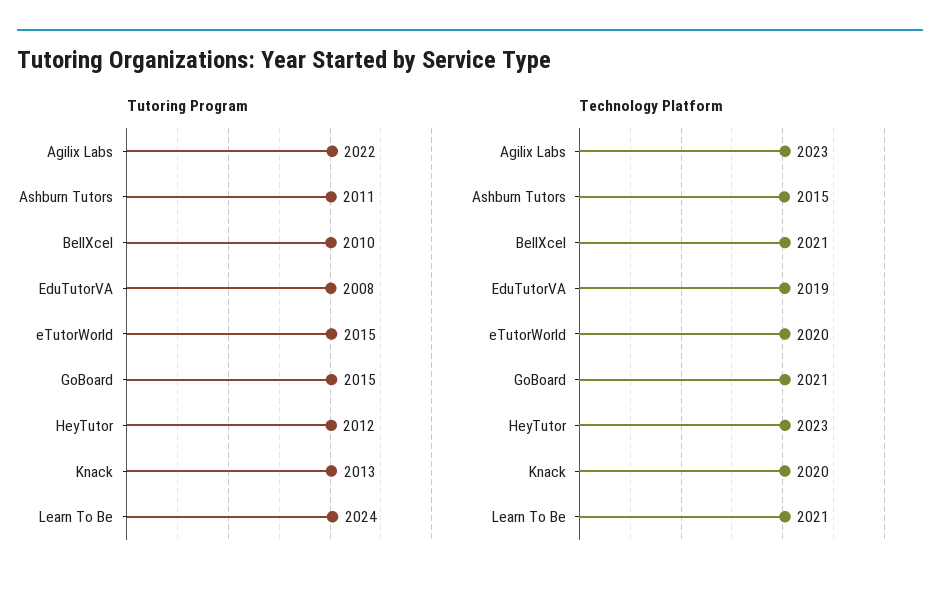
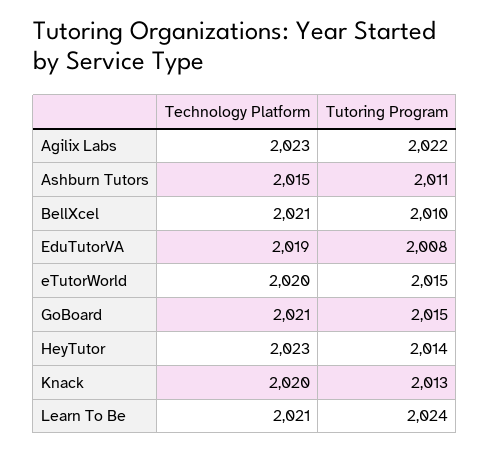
Tutoring Program, HeyTutor: 2012 -> 2014

